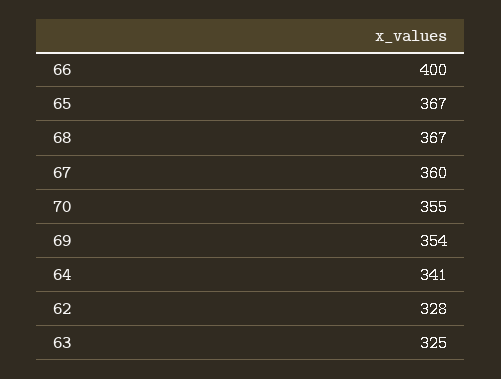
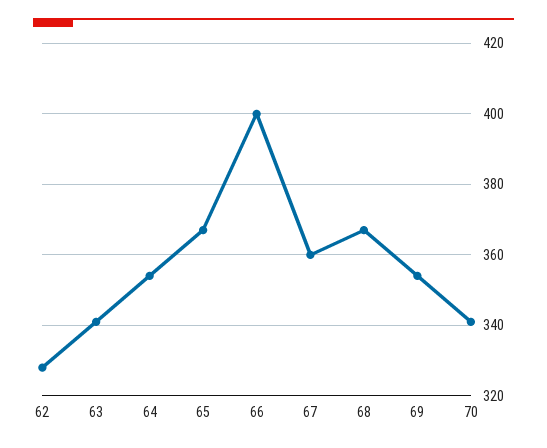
70: 355 -> 340
64: 341 -> 355
63: 325 -> 340

